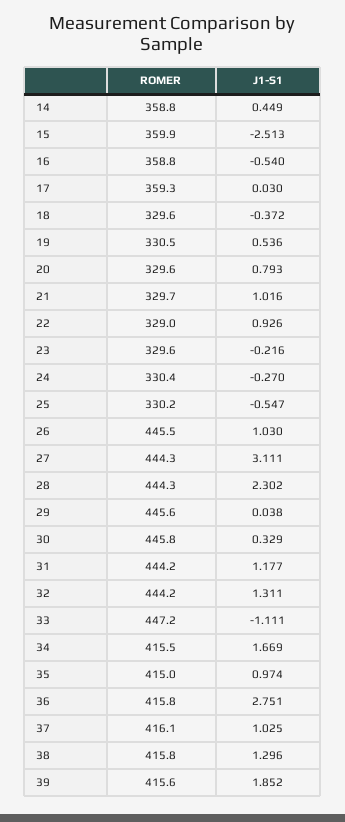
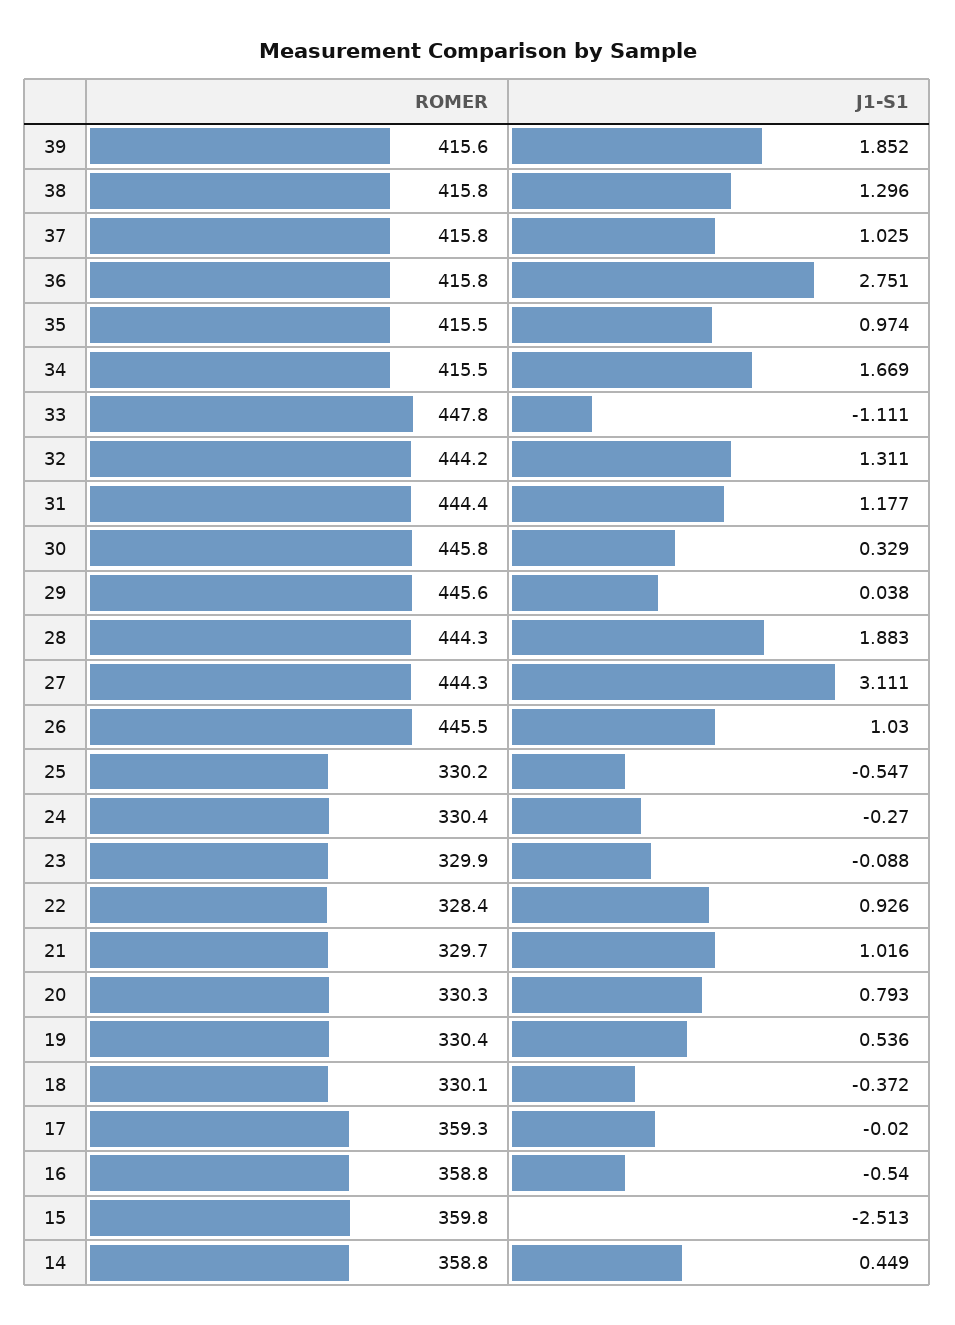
ROMER, 15: 359.9 -> 359.8
J1-S1, 17: 0.03 -> -0.02
ROMER, 18: 329.6 -> 330.1
ROMER, 19: 330.5 -> 330.4
ROMER, 20: 329.6 -> 330.3
ROMER, 22: 329 -> 328.4
ROMER, 23: 329.6 -> 329.9
J1-S1, 23: -0.216 -> -0.088
J1-S1, 28: 2.302 -> 1.883
ROMER, 31: 444.2 -> 444.4
ROMER, 33: 447.2 -> 447.8
ROMER, 35: 415 -> 415.5
ROMER, 37: 416.1 -> 415.8

